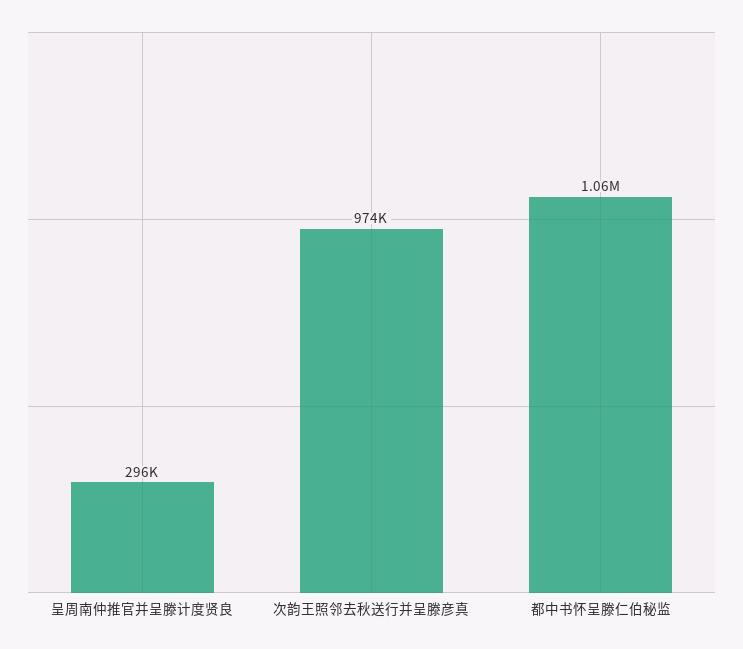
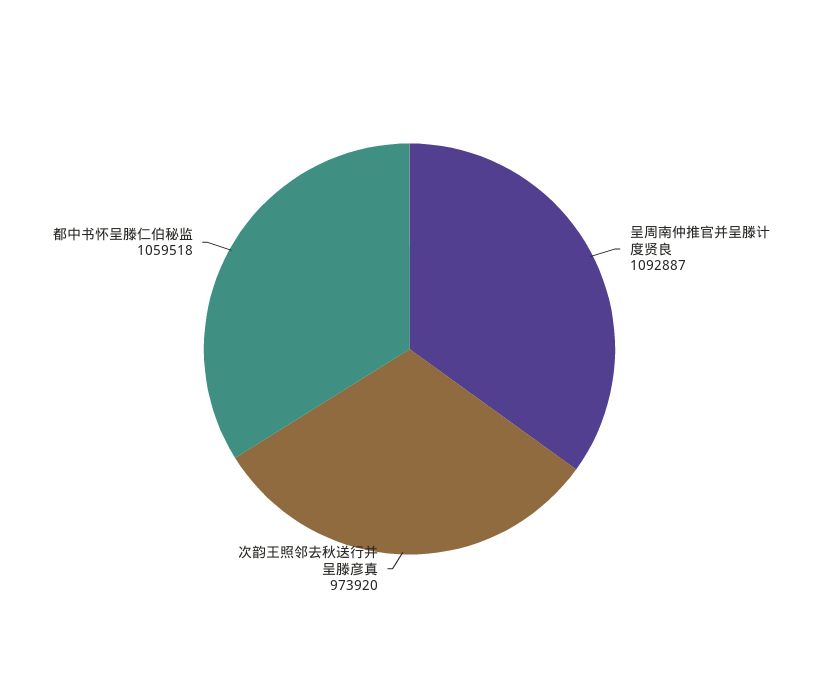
呈周南仲推官并呈滕计度贤良: 296000 -> 1092887

